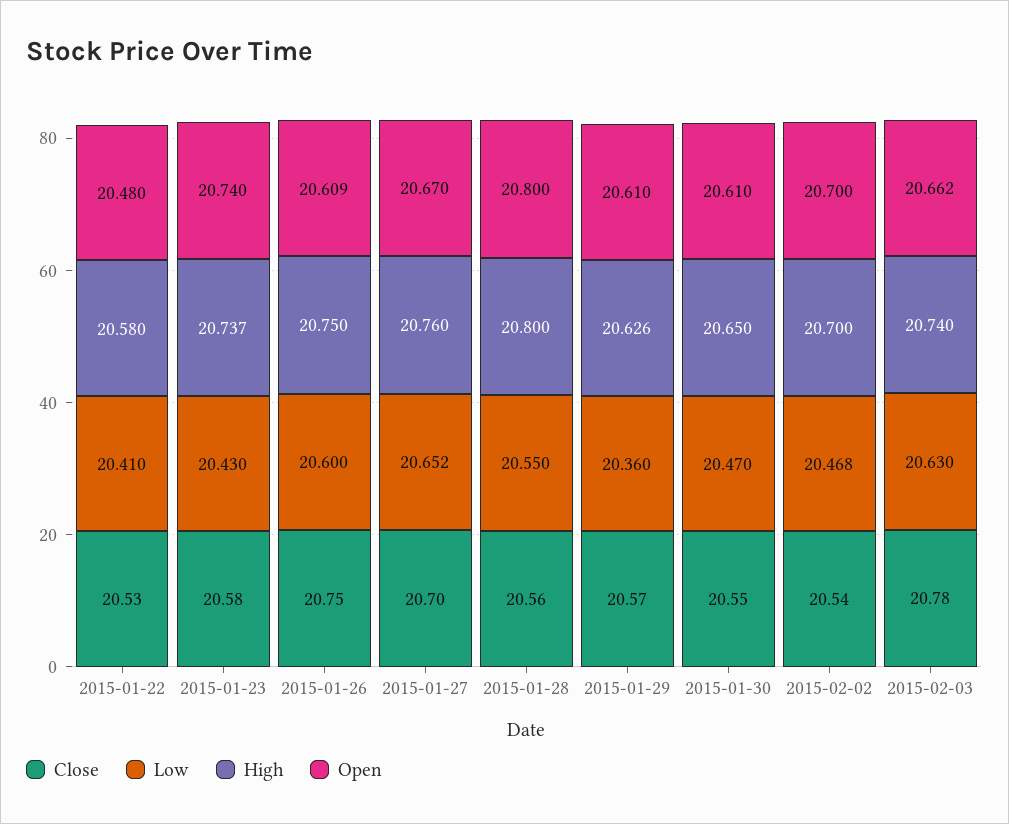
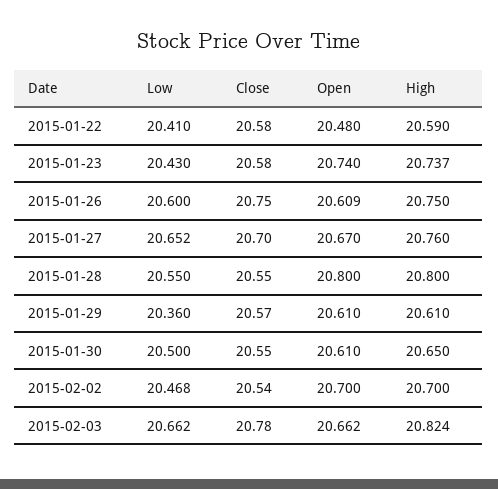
Close, 2015-01-22: 20.53 -> 20.58
High, 2015-01-22: 20.58 -> 20.59
Close, 2015-01-28: 20.56 -> 20.55
High, 2015-01-29: 20.626 -> 20.61
Low, 2015-01-30: 20.47 -> 20.5
Low, 2015-02-03: 20.63 -> 20.662
High, 2015-02-03: 20.74 -> 20.824

